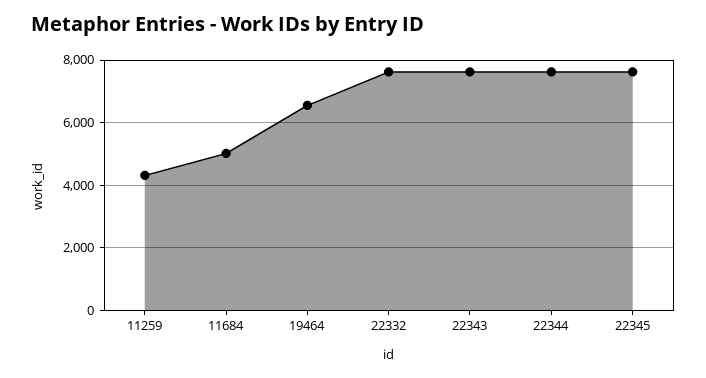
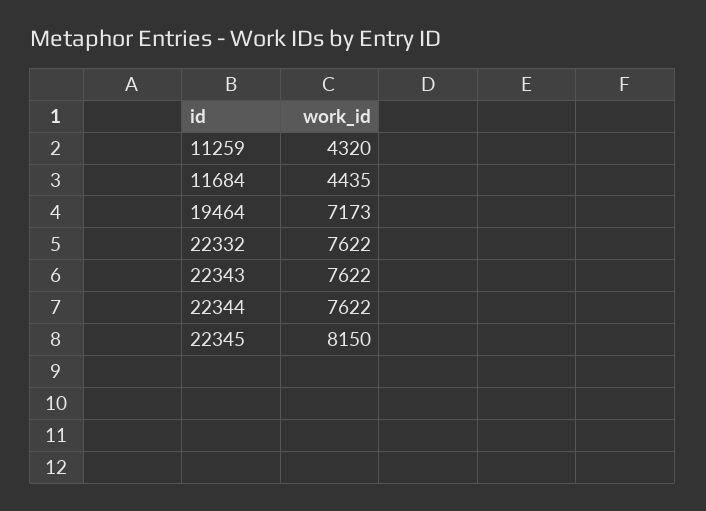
11684: 5000 -> 4435
19464: 6600 -> 7173
22345: 7600 -> 8150

